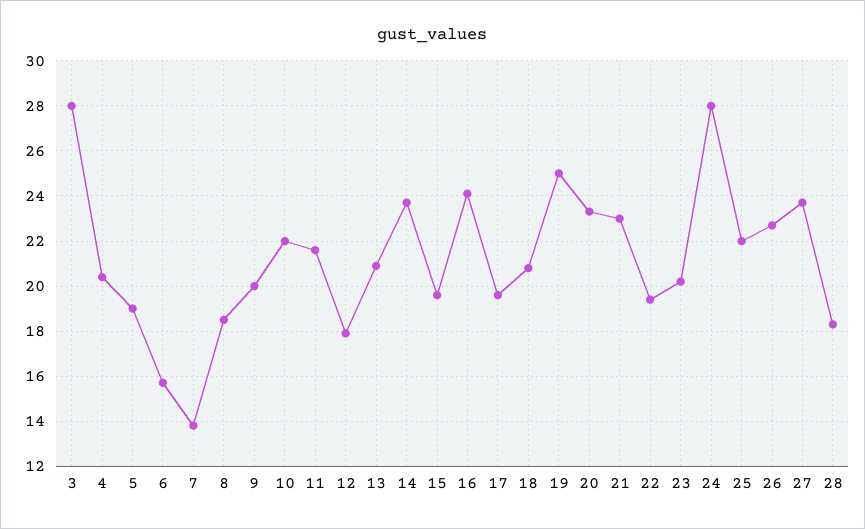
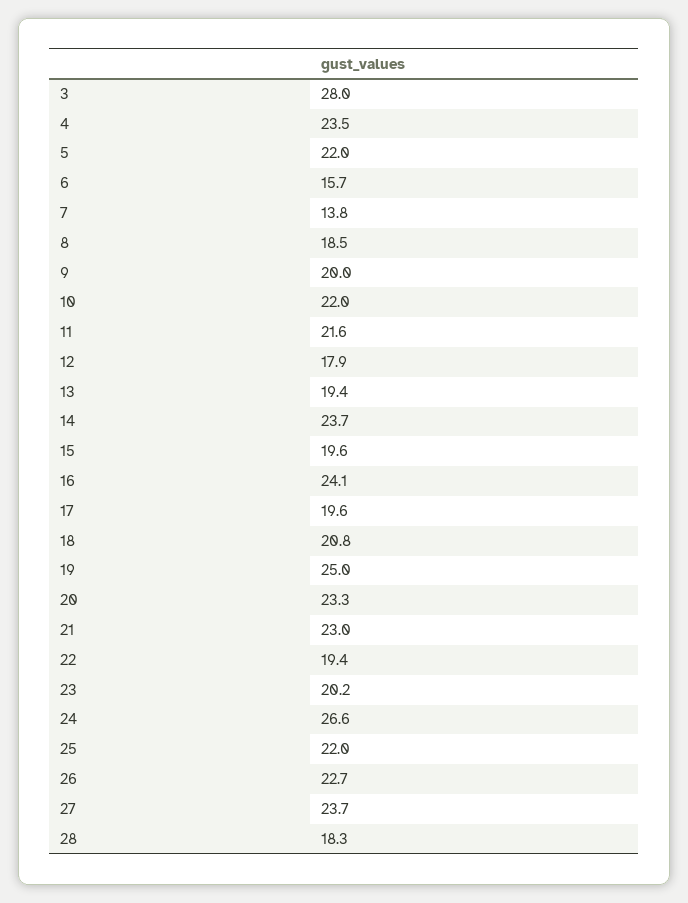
4: 20.5 -> 23.5
5: 19 -> 22
13: 21 -> 19.4
24: 28 -> 26.6

